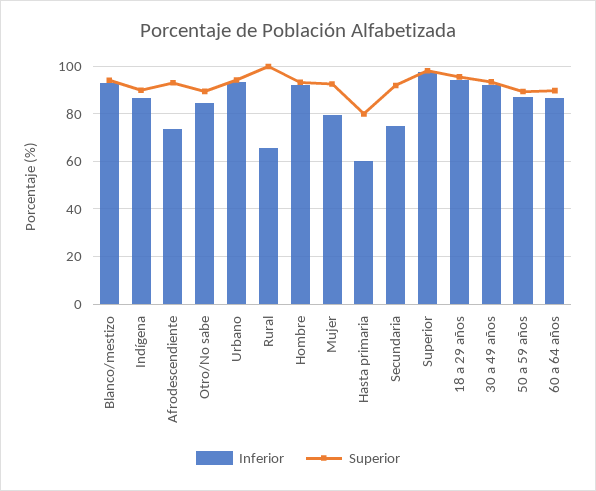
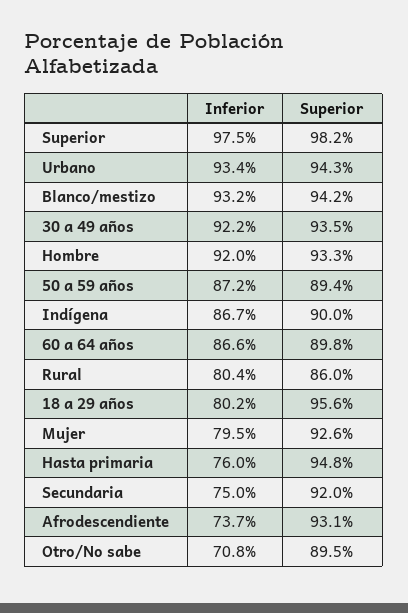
Inferior, Otro/No sabe: 85 -> 70.8
Inferior, Rural: 65 -> 80.4
Superior, Rural: 100 -> 86
Inferior, Hasta primaria: 60 -> 76
Superior, Hasta primaria: 80 -> 94.8
Inferior, 18 a 29 años: 95 -> 80.2

